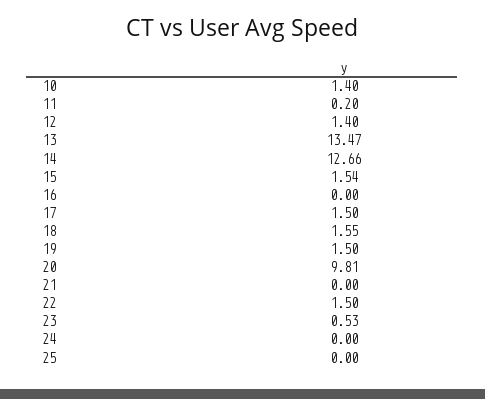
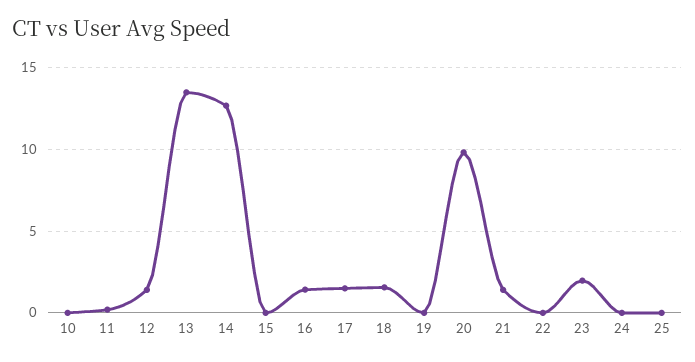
10: 1.4 -> 0
15: 1.54 -> 0
16: 0 -> 1.5
19: 1.5 -> 0
21: 0 -> 1.5
22: 1.5 -> 0
23: 0.53 -> 2

